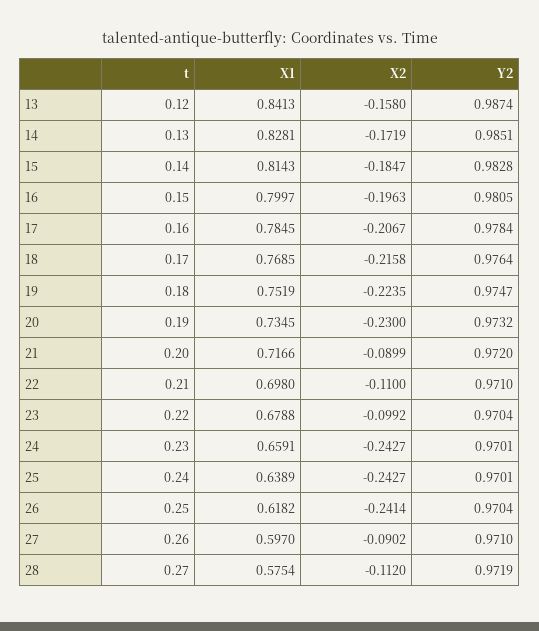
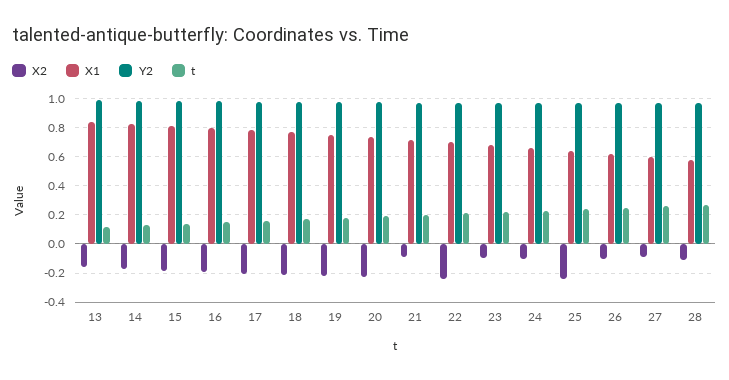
X2, 22: -0.11 -> -0.25
X2, 24: -0.2427 -> -0.1
X2, 26: -0.2414 -> -0.1

